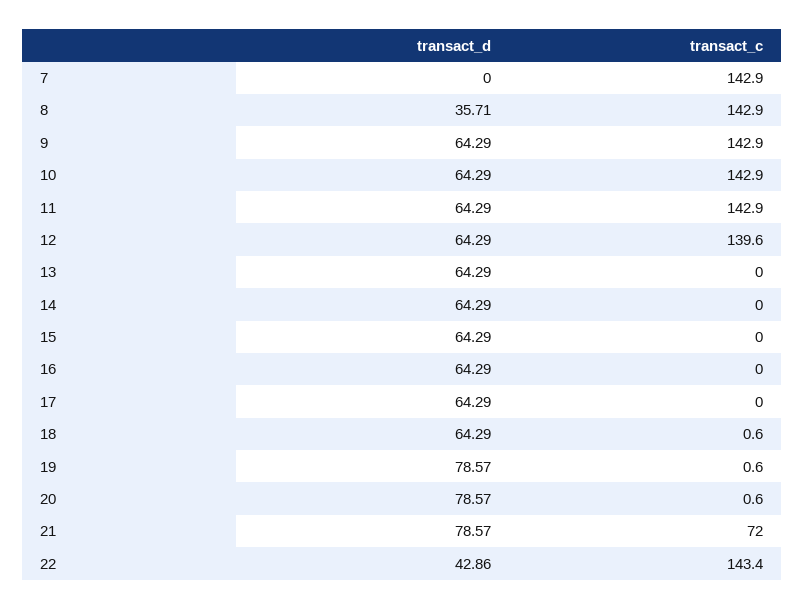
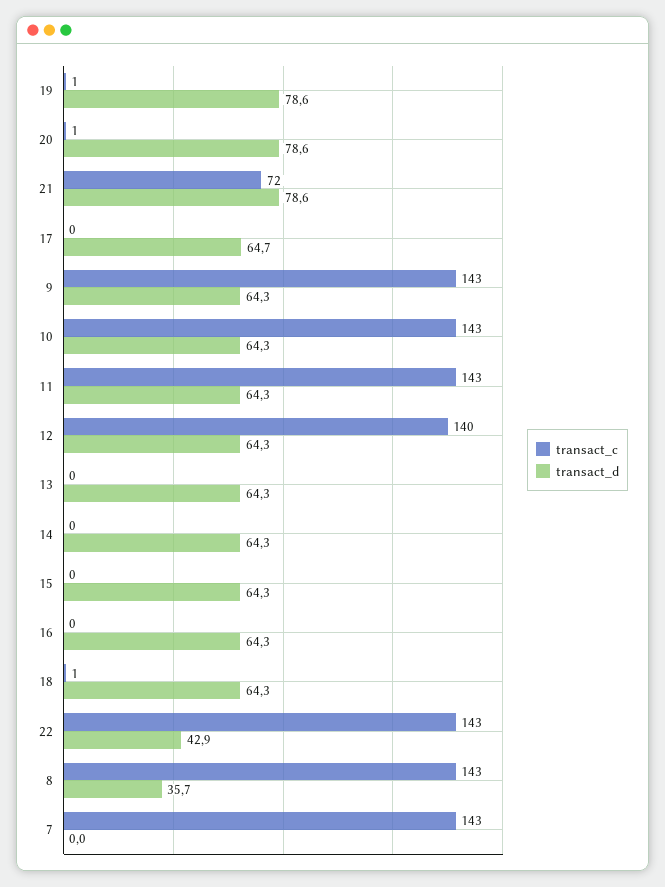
transact_d, 17: 64.29 -> 64.7

